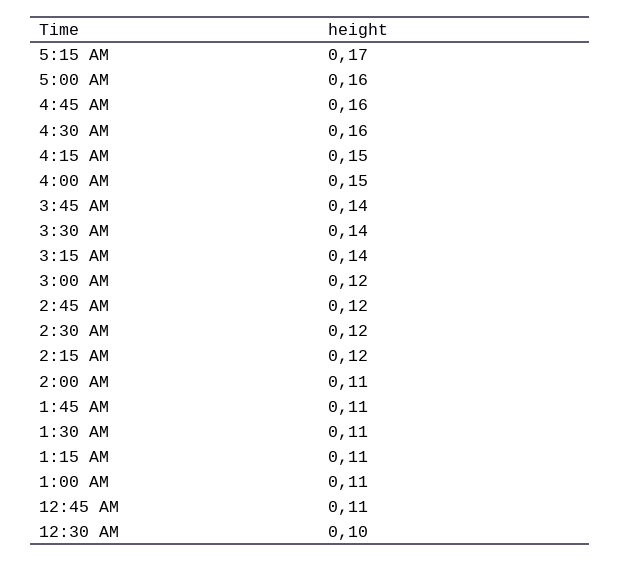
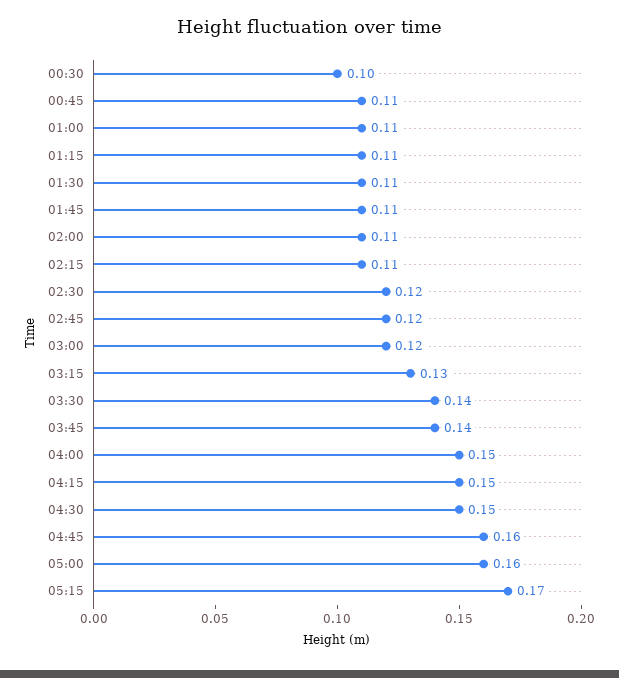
4:30 AM: 0.16 -> 0.15
3:15 AM: 0.14 -> 0.13
2:15 AM: 0.12 -> 0.11

